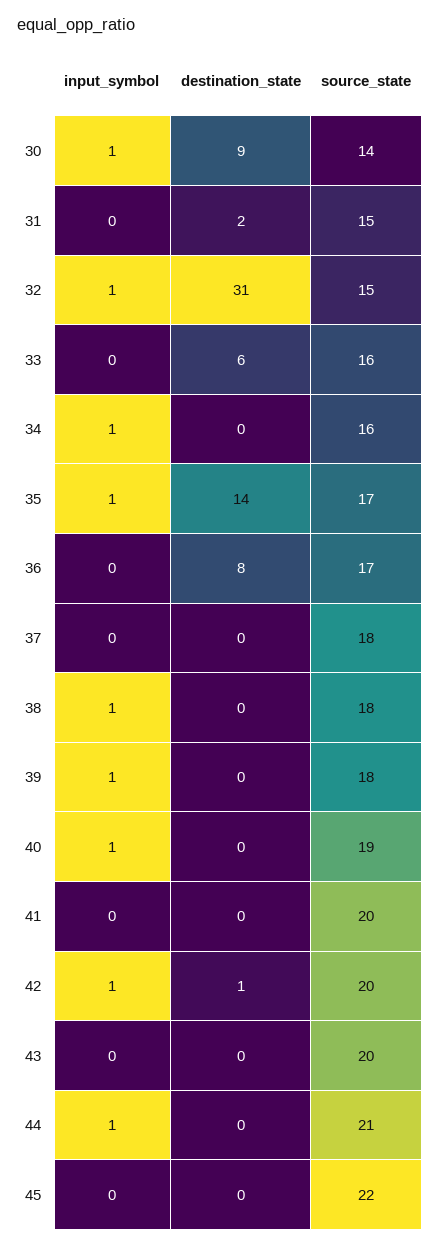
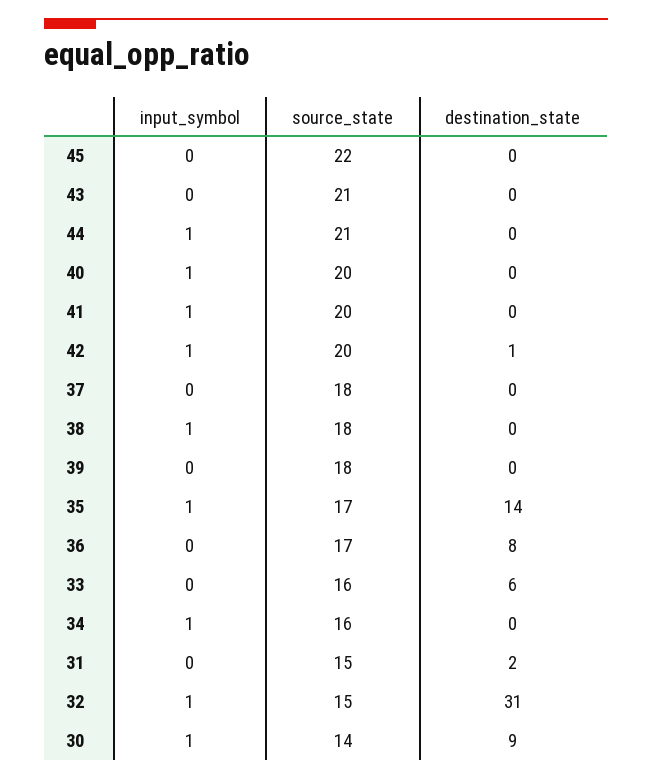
input_symbol, 39: 1 -> 0
source_state, 40: 19 -> 20
input_symbol, 41: 0 -> 1
source_state, 43: 20 -> 21

